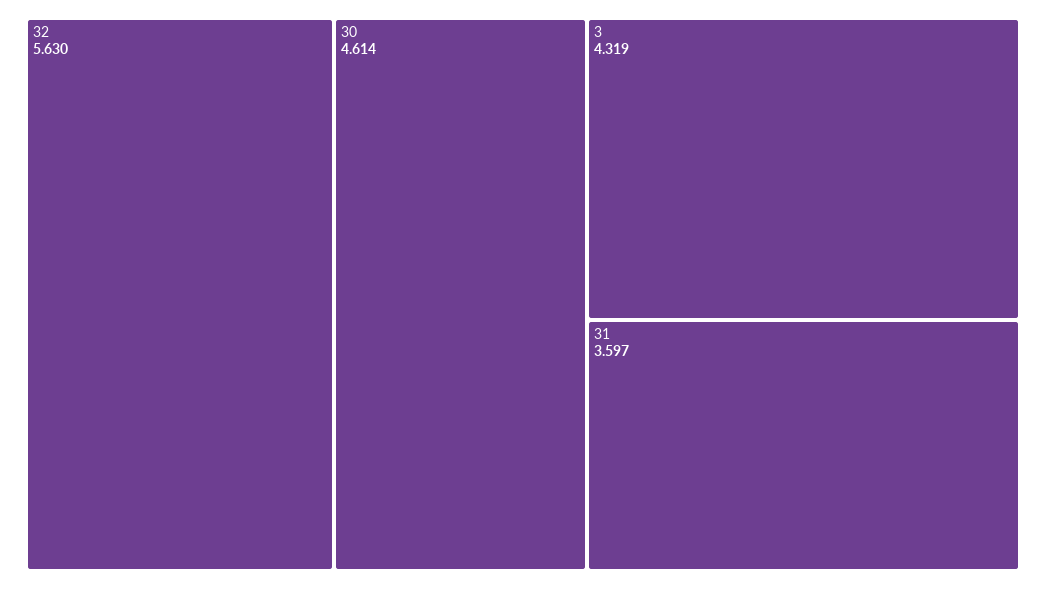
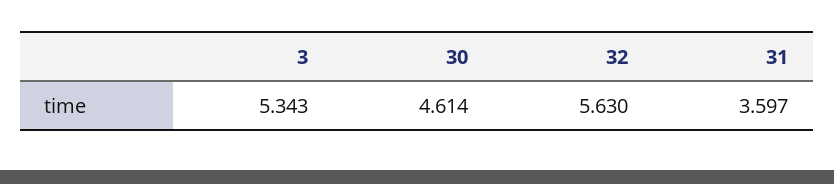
3: 4.319 -> 5.343

